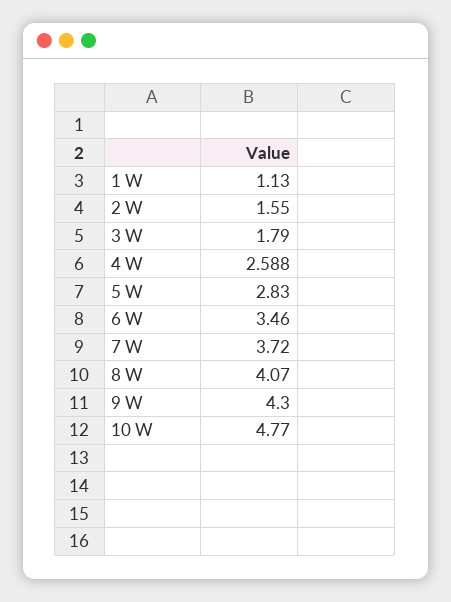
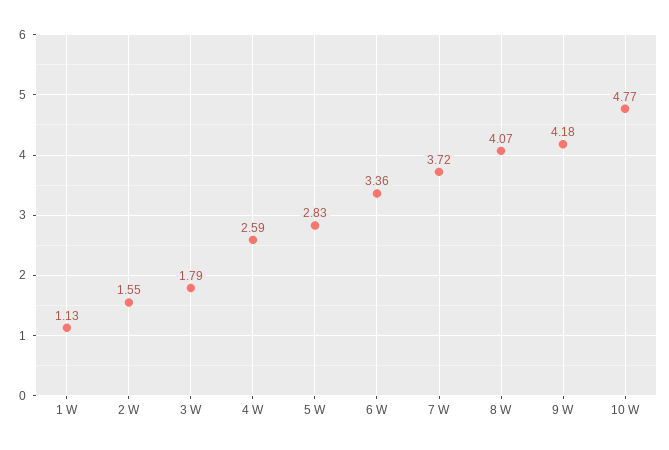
6 W: 3.46 -> 3.36
9 W: 4.3 -> 4.18

